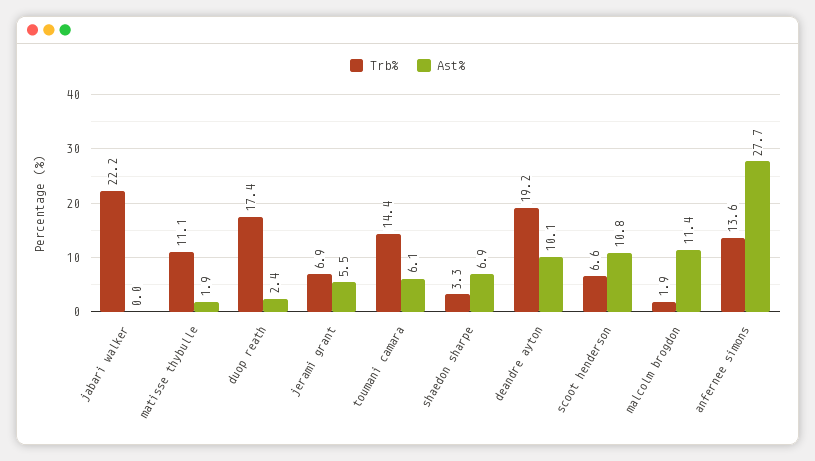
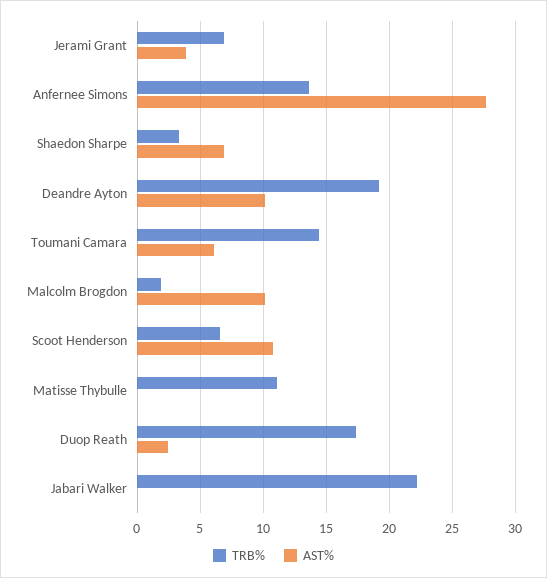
Ast%, matisse thybulle: 1.9 -> 0
Ast%, jerami grant: 5.5 -> 4
Ast%, malcolm brogdon: 11.4 -> 10

